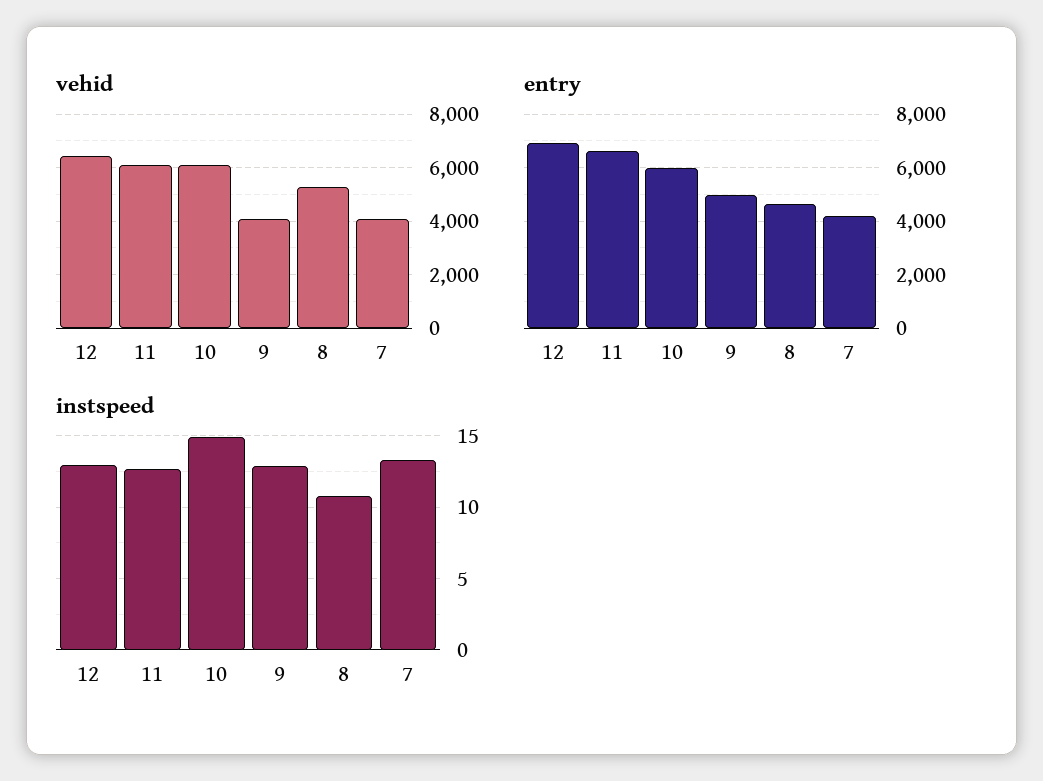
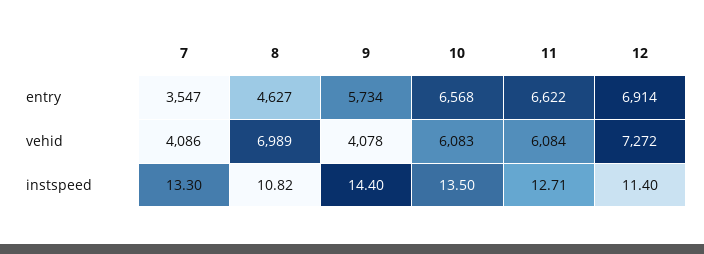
vehid, 12: 6500 -> 7272
vehid, 8: 5250 -> 6989
entry, 10: 6000 -> 6568
entry, 9: 5000 -> 5734
entry, 7: 4250 -> 3547
instspeed, 12: 13 -> 11.4
instspeed, 10: 15 -> 13.5
instspeed, 9: 13 -> 14.4

